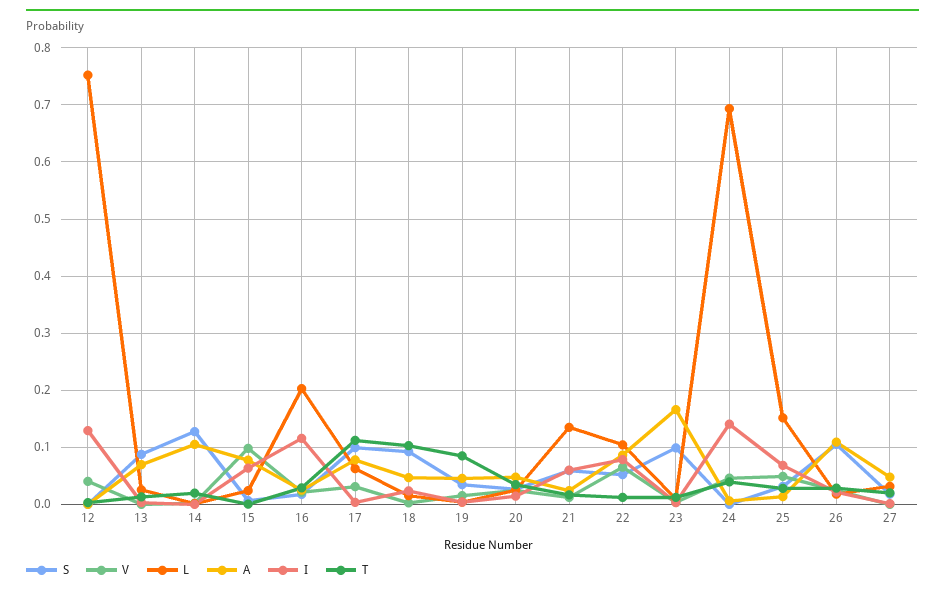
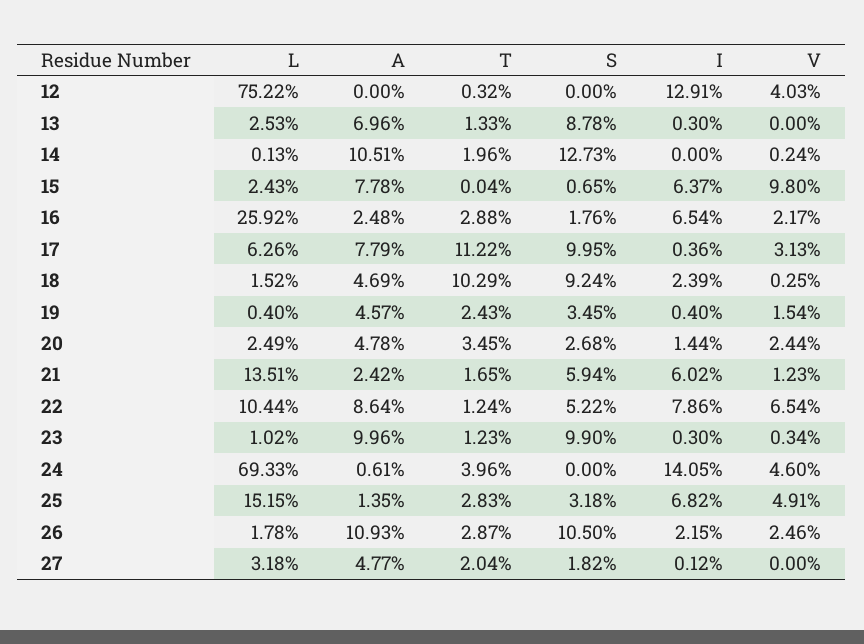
L, 16: 0.2 -> 0.2592
I, 16: 0.12 -> 0.0654
T, 19: 0.08 -> 0.0243
A, 23: 0.16 -> 0.0996

